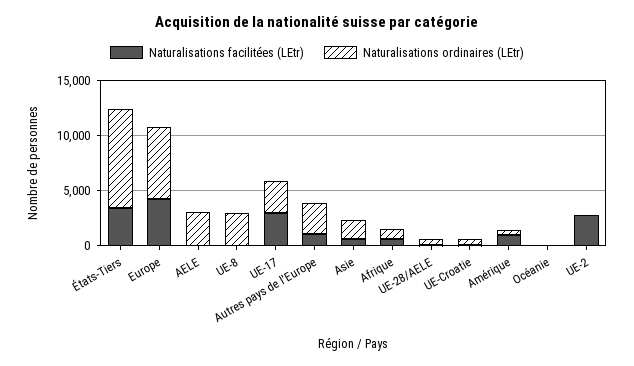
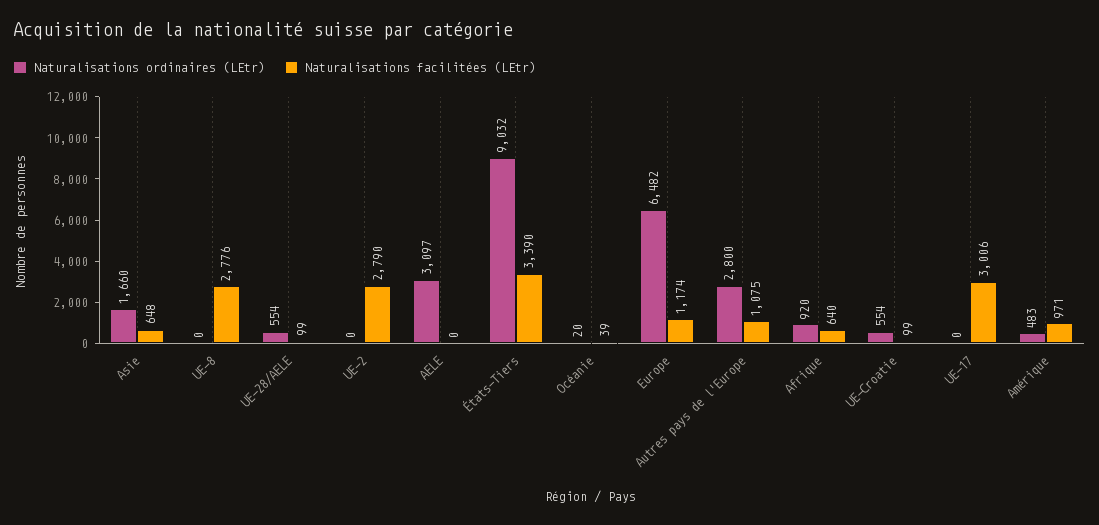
Naturalisations facilitées (LEtr), Europe: 4000 -> 1174
Naturalisations facilitées (LEtr), UE-8: 0 -> 2776
Naturalisations ordinaires (LEtr), UE-8: 3000 -> 0
Naturalisations ordinaires (LEtr), UE-17: 3000 -> 0

